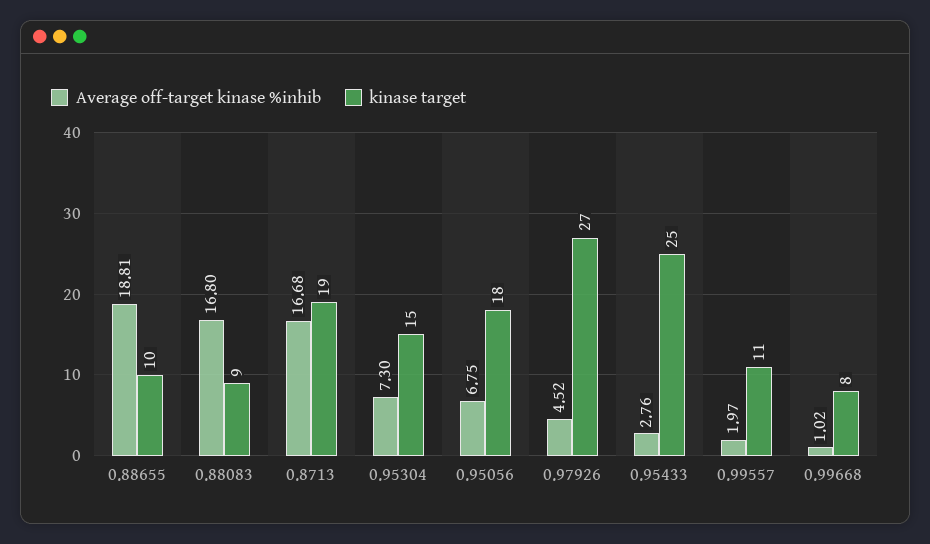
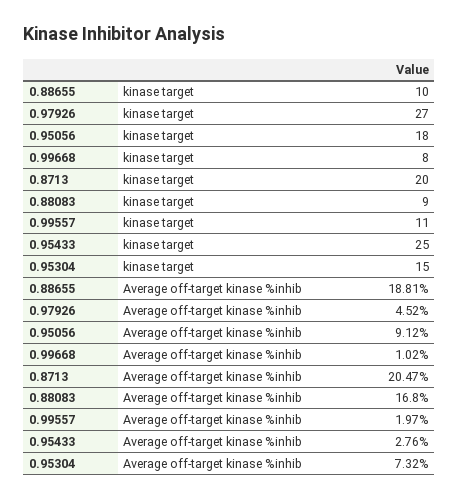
Average off-target kinase %inhib, 0.8713: 16.68 -> 20.47
kinase target, 0.8713: 19 -> 20
Average off-target kinase %inhib, 0.95304: 7.3 -> 7.32
Average off-target kinase %inhib, 0.95056: 6.75 -> 9.12

